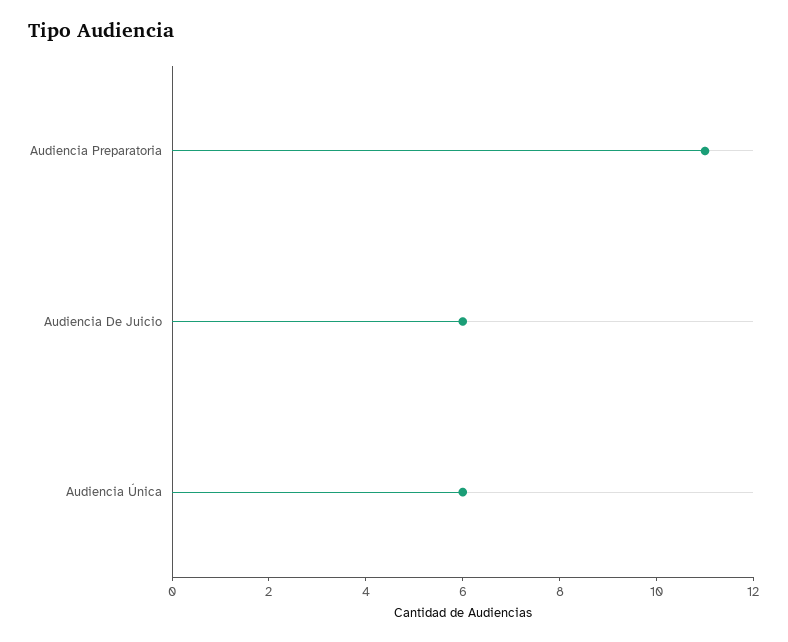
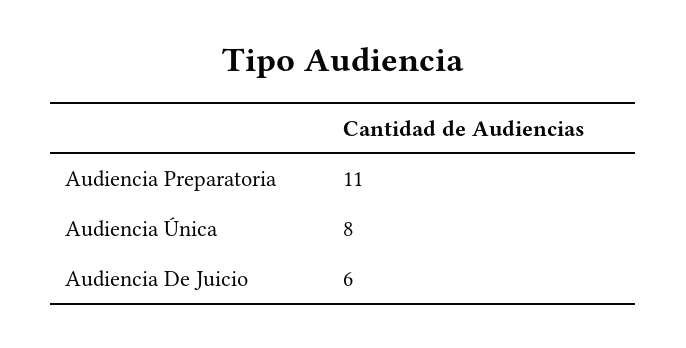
Audiencia Única: 6 -> 8

